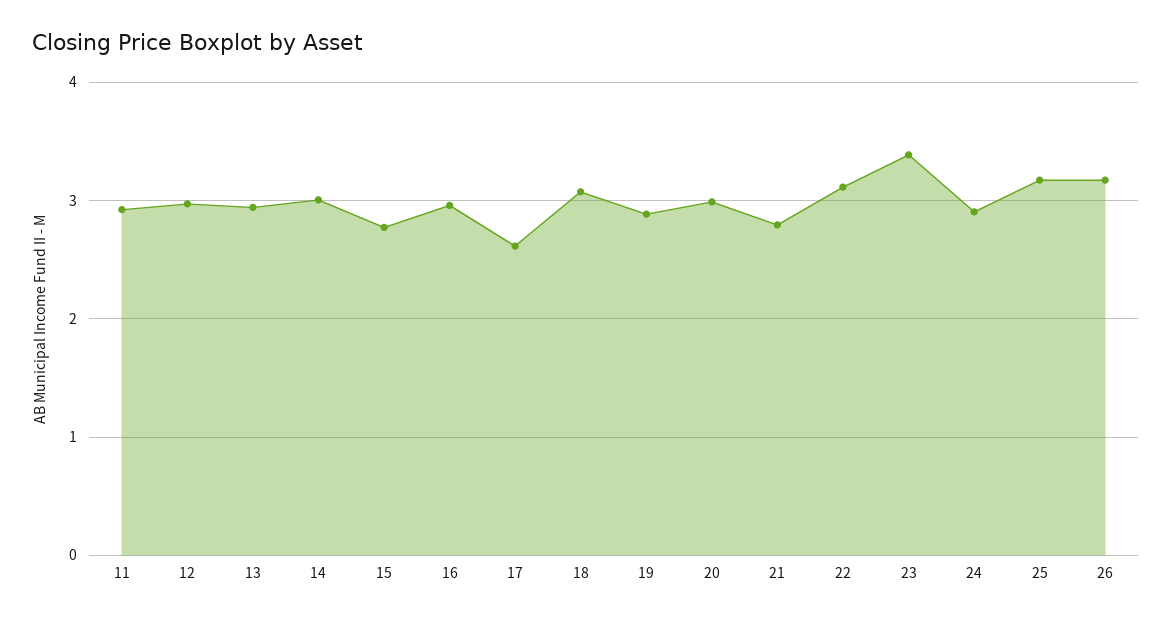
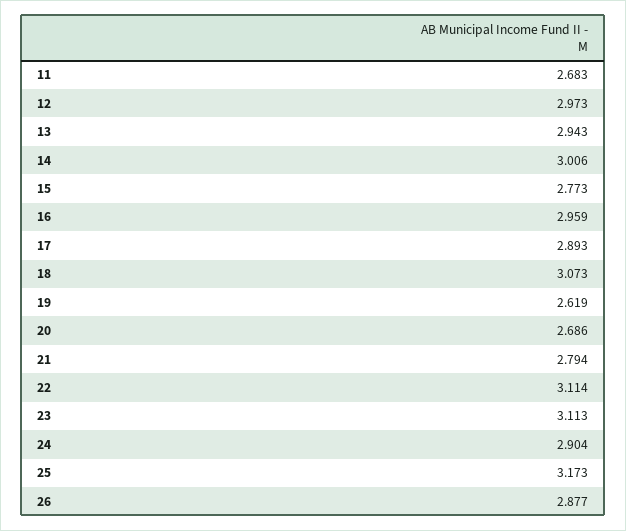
11: 2.9 -> 2.683
17: 2.6 -> 2.893
19: 2.9 -> 2.619
20: 3 -> 2.686
23: 3.4 -> 3.113
26: 3.2 -> 2.877

